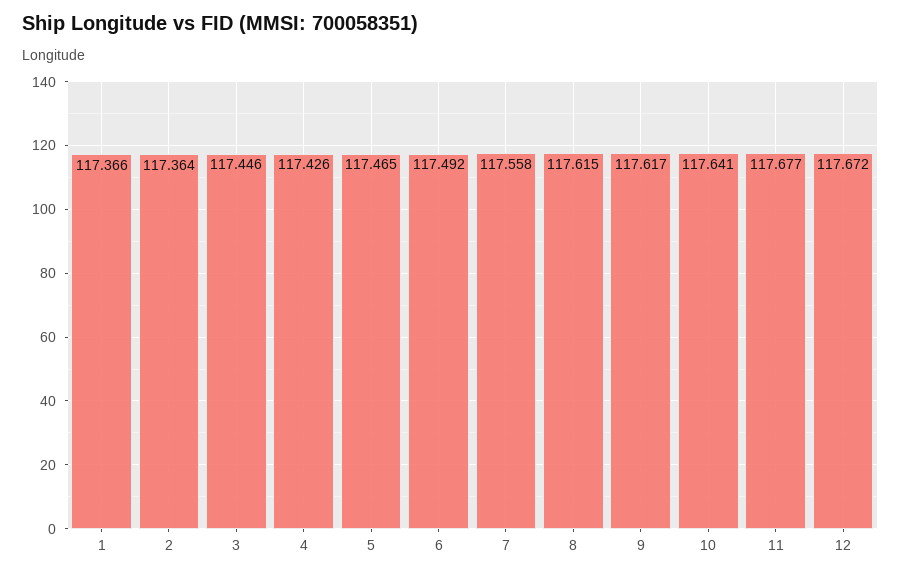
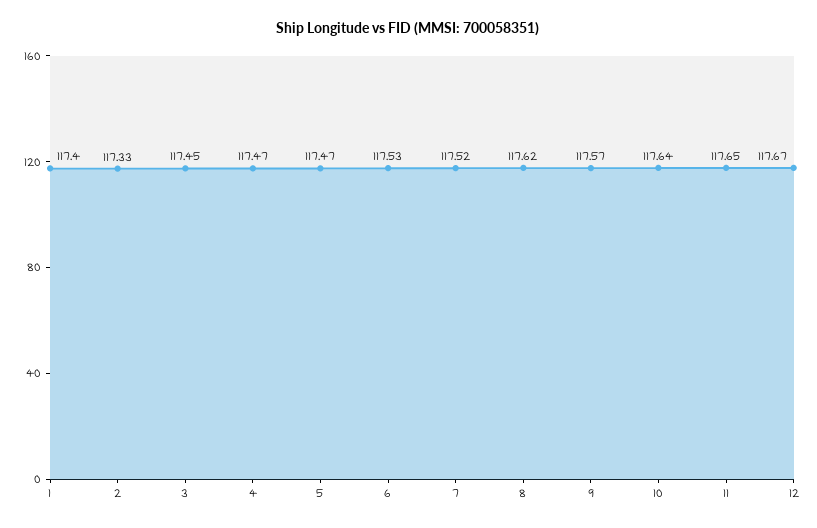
1: 117.366 -> 117.4
2: 117.364 -> 117.33
4: 117.426 -> 117.47
6: 117.492 -> 117.53
7: 117.558 -> 117.52
9: 117.617 -> 117.57
11: 117.677 -> 117.65

